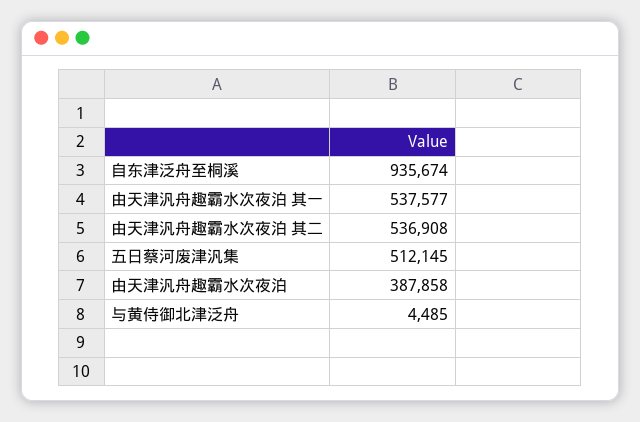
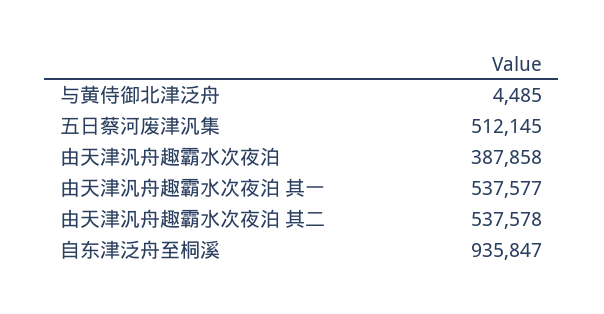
自东津泛舟至桐溪: 935674 -> 935847
由天津汎舟趣霸水次夜泊 其二: 536908 -> 537578

